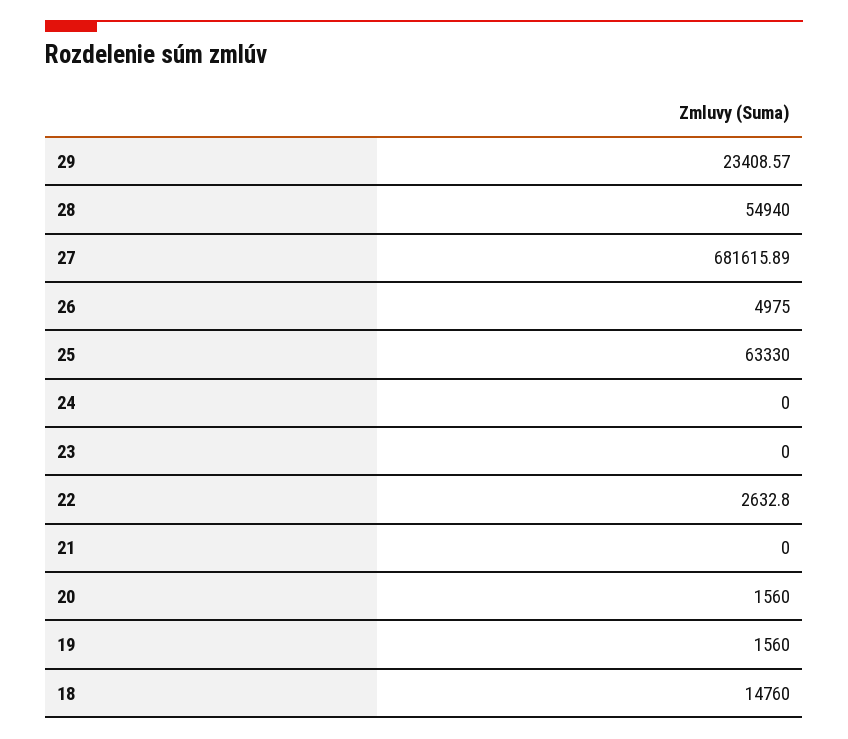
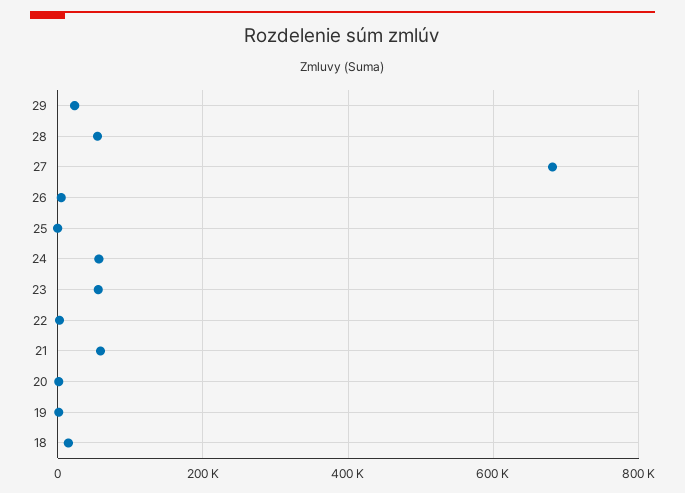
25: 63330 -> 0
24: 0 -> 60000
23: 0 -> 60000
21: 0 -> 60000

